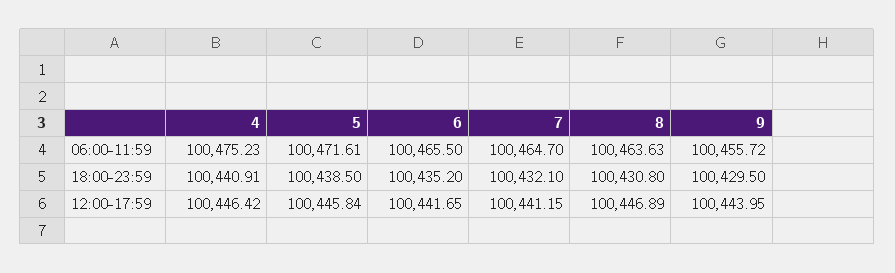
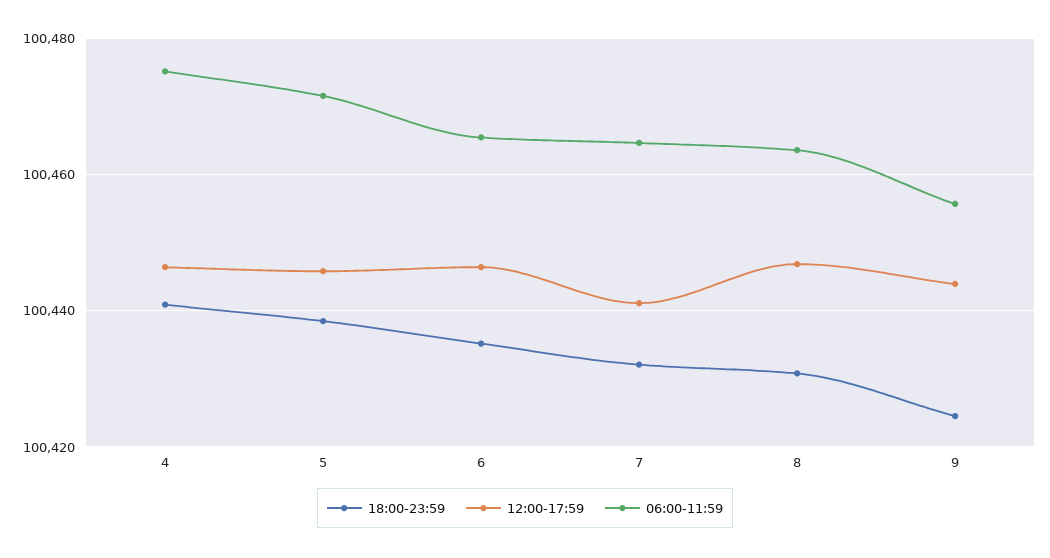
18:00-23:59, 9: 100429.5 -> 100424
12:00-17:59, 6: 100441.65 -> 100446

